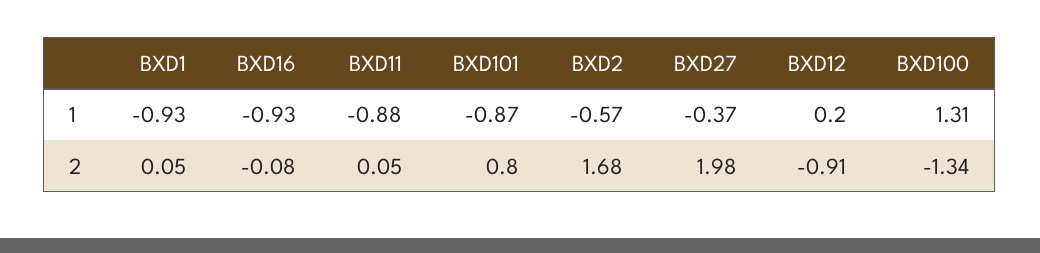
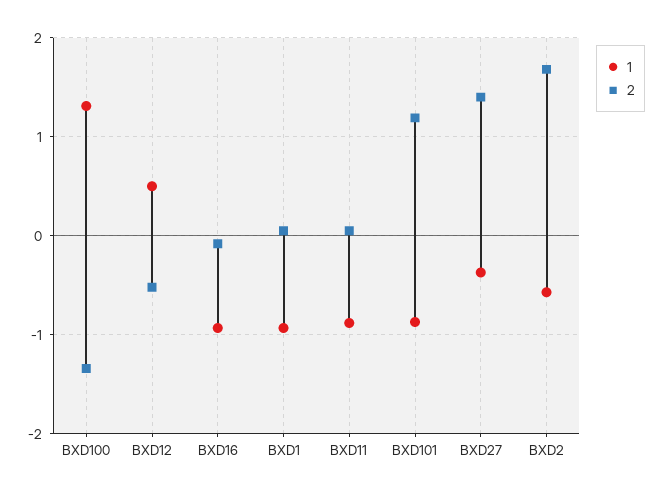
1, BXD12: 0.2 -> 0.5
2, BXD101: 0.8 -> 1.2
2, BXD27: 1.98 -> 1.4
2, BXD12: -0.91 -> -0.5

